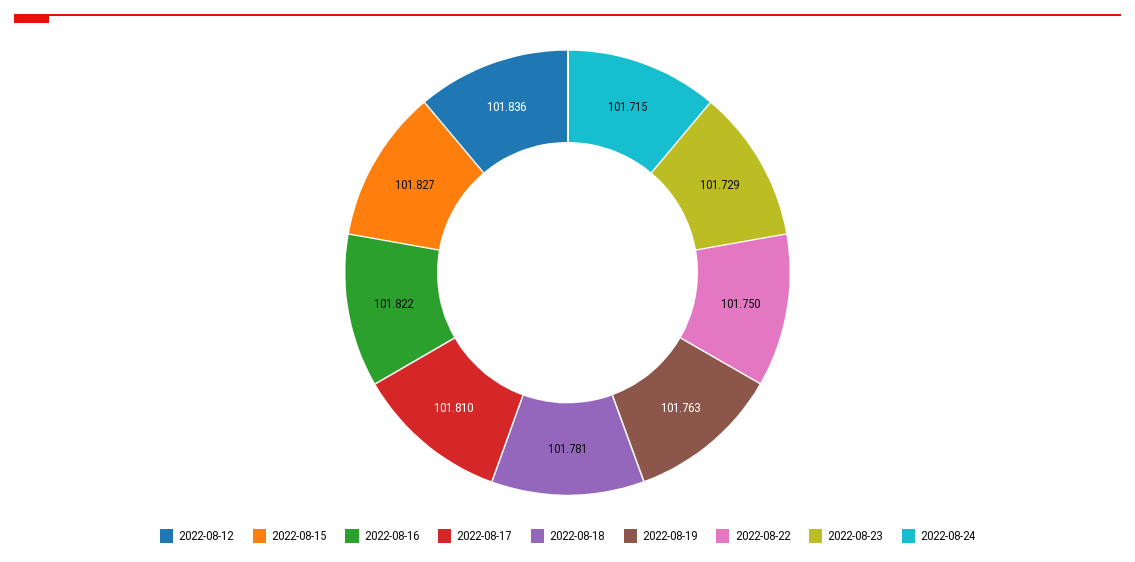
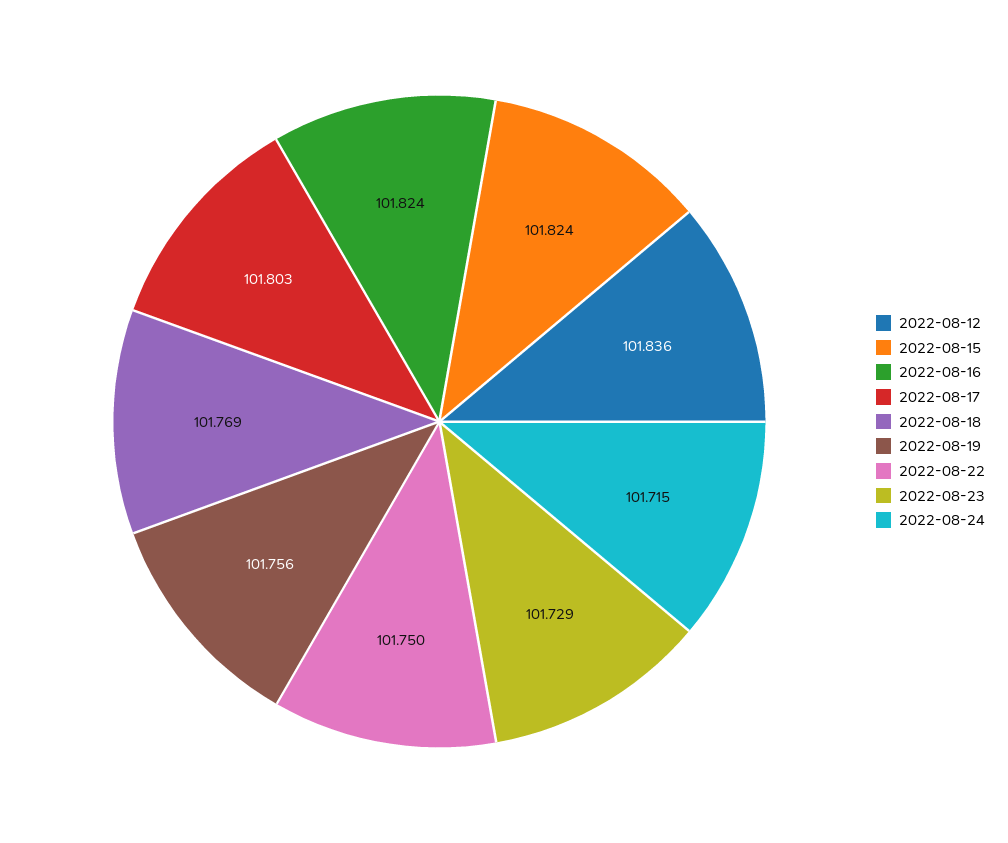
2022-08-15: 101.827 -> 101.824
2022-08-16: 101.822 -> 101.824
2022-08-17: 101.81 -> 101.803
2022-08-18: 101.781 -> 101.769
2022-08-19: 101.763 -> 101.756

